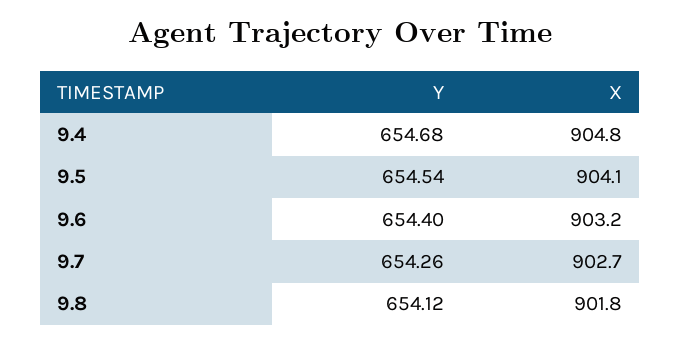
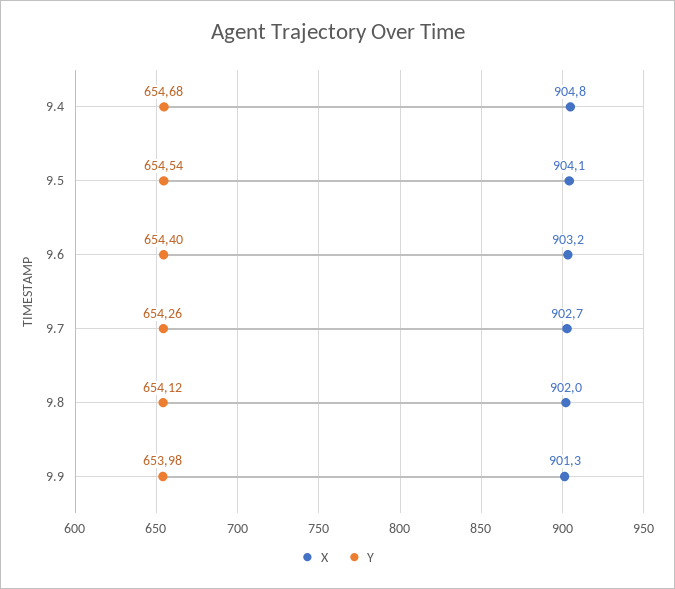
X, 9.8: 901.8 -> 902
X, 9.9: none -> 901.3
Y, 9.9: none -> 653.98

